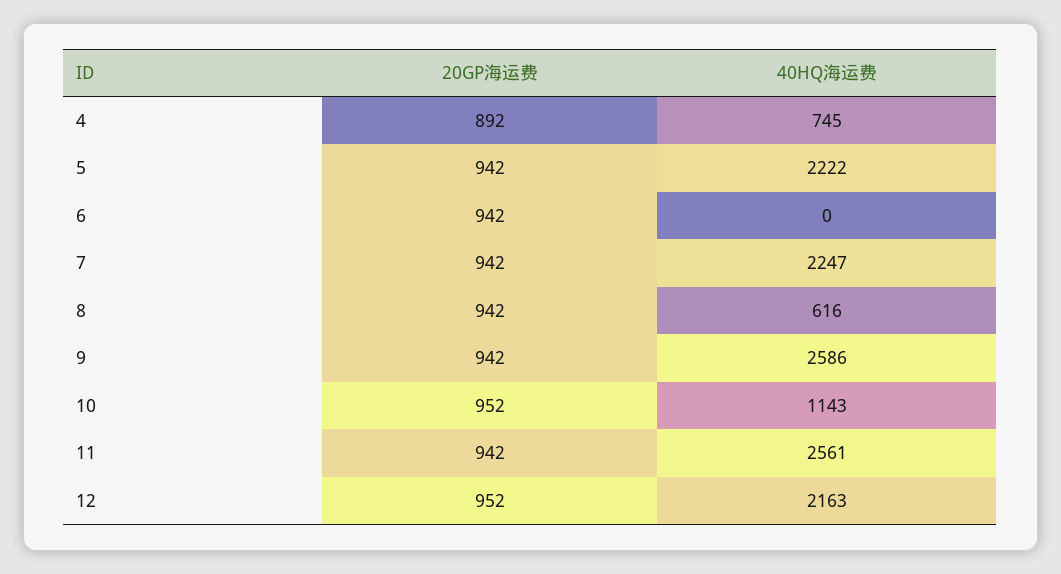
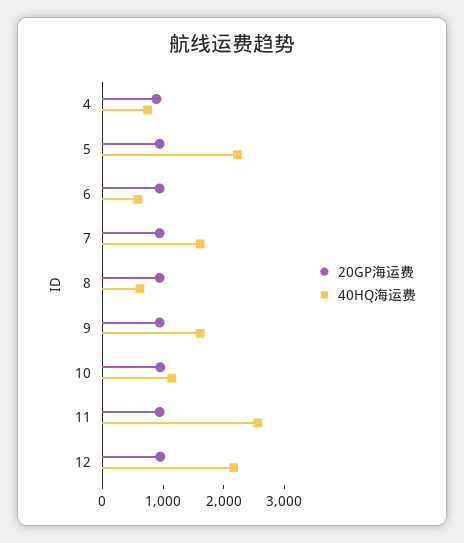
40HQ海运费, 6: 0 -> 600
40HQ海运费, 7: 2247 -> 1600
40HQ海运费, 9: 2586 -> 1600

